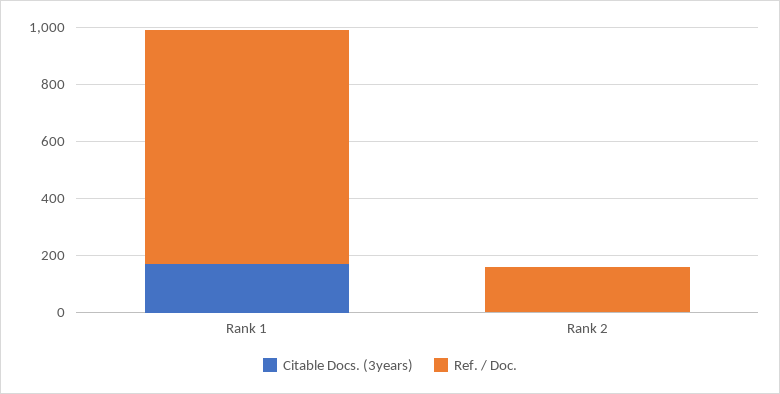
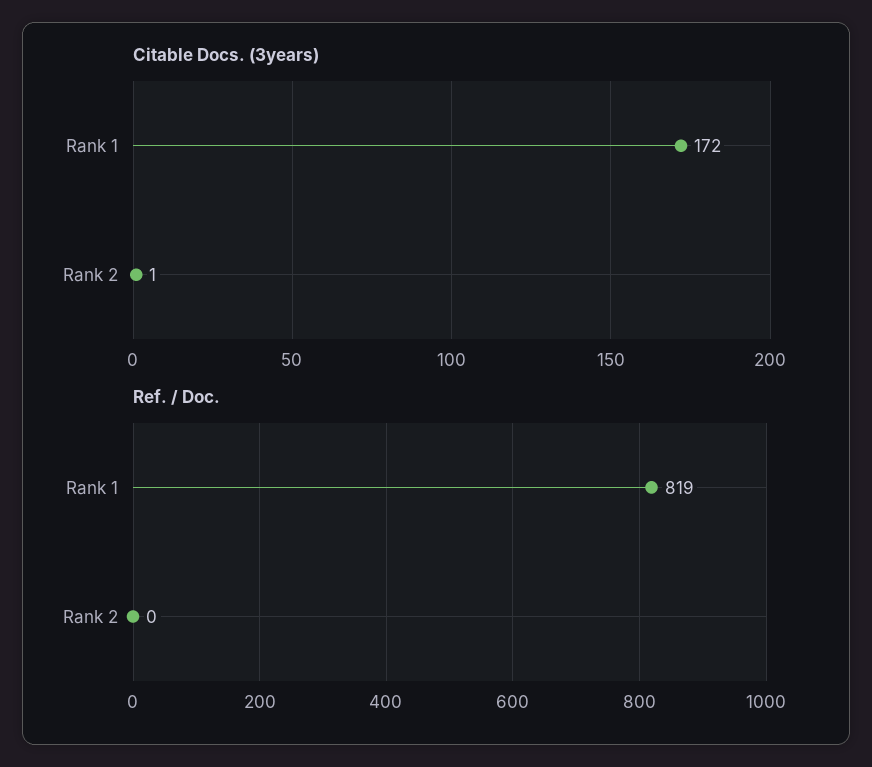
Ref. / Doc., Rank 2: 150 -> 0

